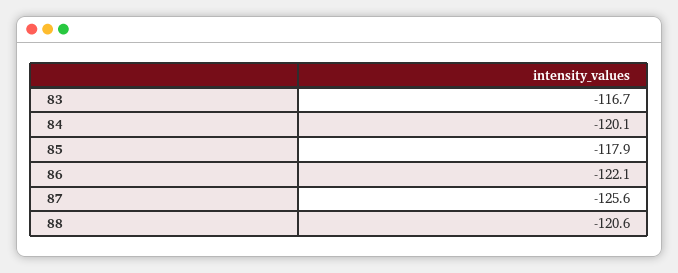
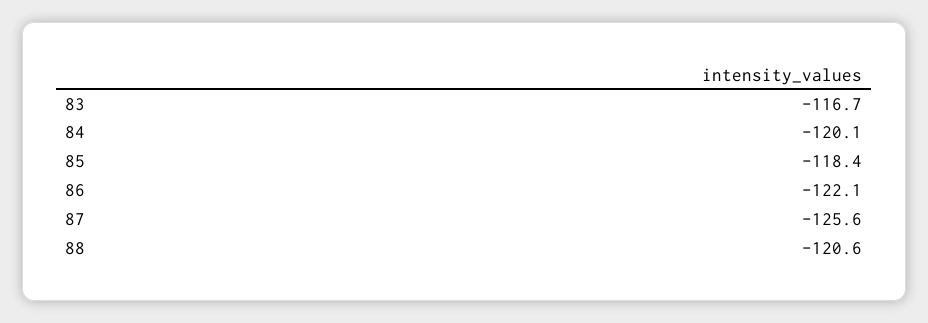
85: -117.9 -> -118.4

